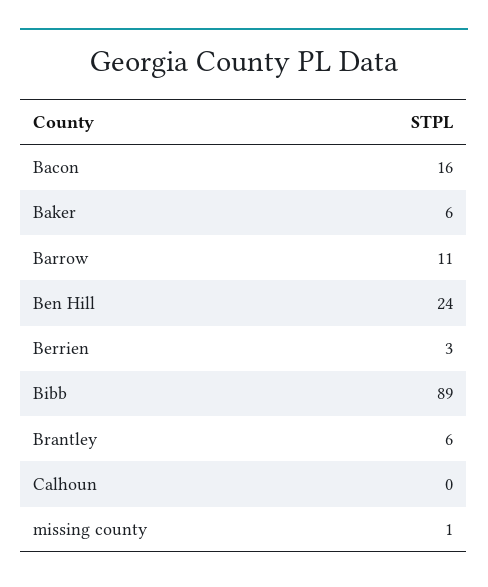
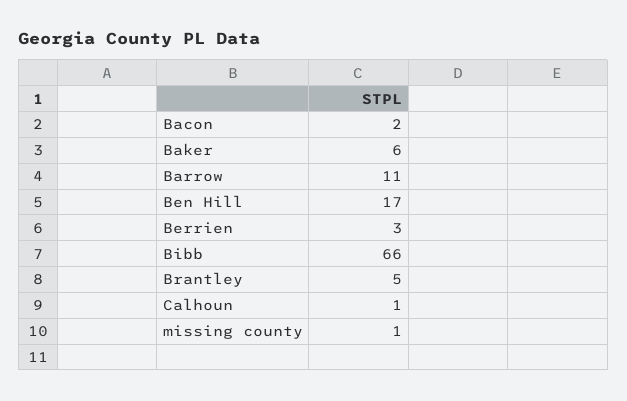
Bacon: 16 -> 2
Ben Hill: 24 -> 17
Bibb: 89 -> 66
Brantley: 6 -> 5
Calhoun: 0 -> 1

